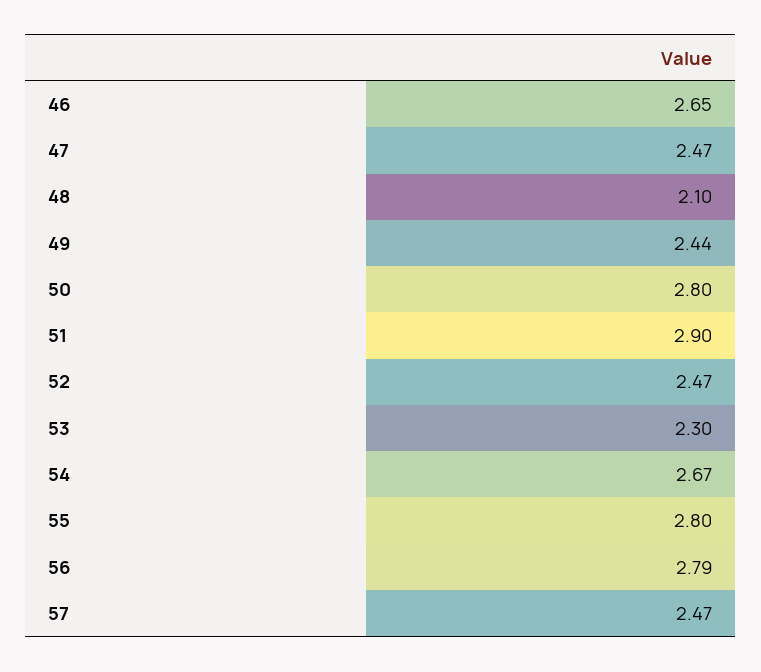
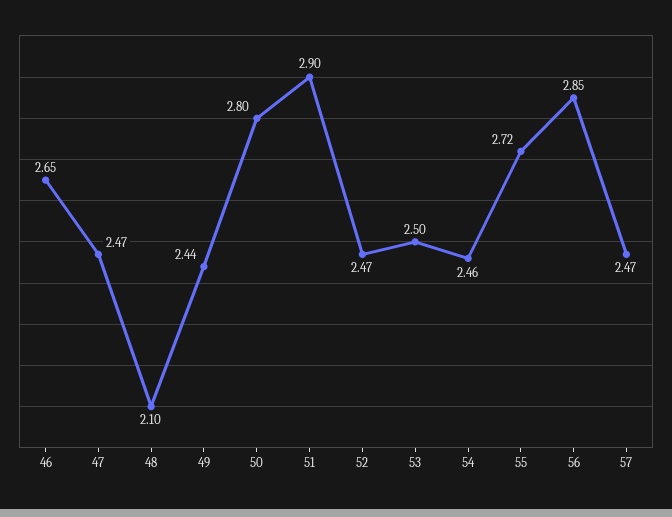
53: 2.3 -> 2.5
54: 2.67 -> 2.46
55: 2.8 -> 2.72
56: 2.79 -> 2.85

